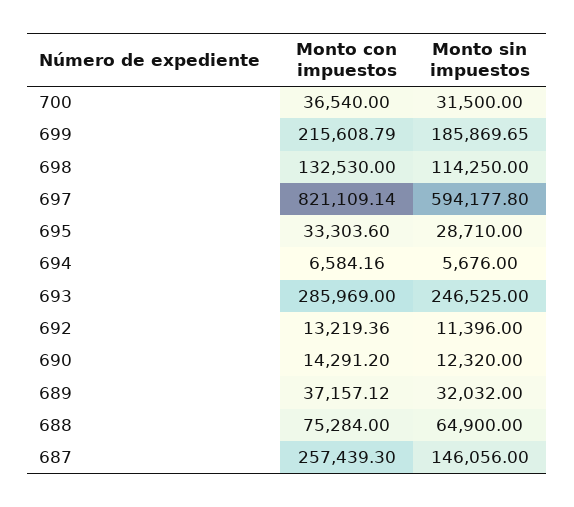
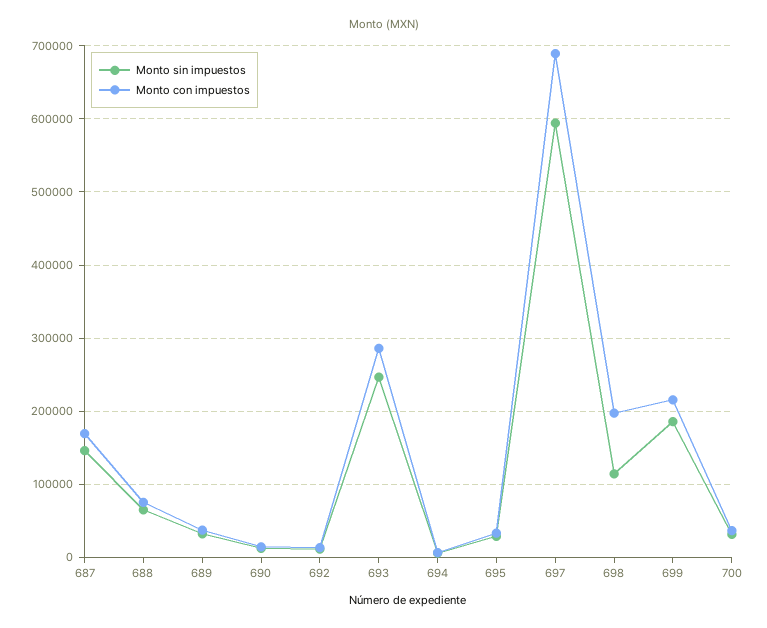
Monto con impuestos, 698: 132530 -> 200000
Monto con impuestos, 697: 821109.14 -> 690000
Monto con impuestos, 687: 257439.3 -> 170000

